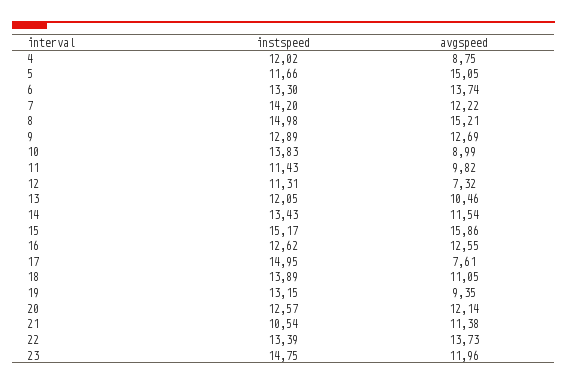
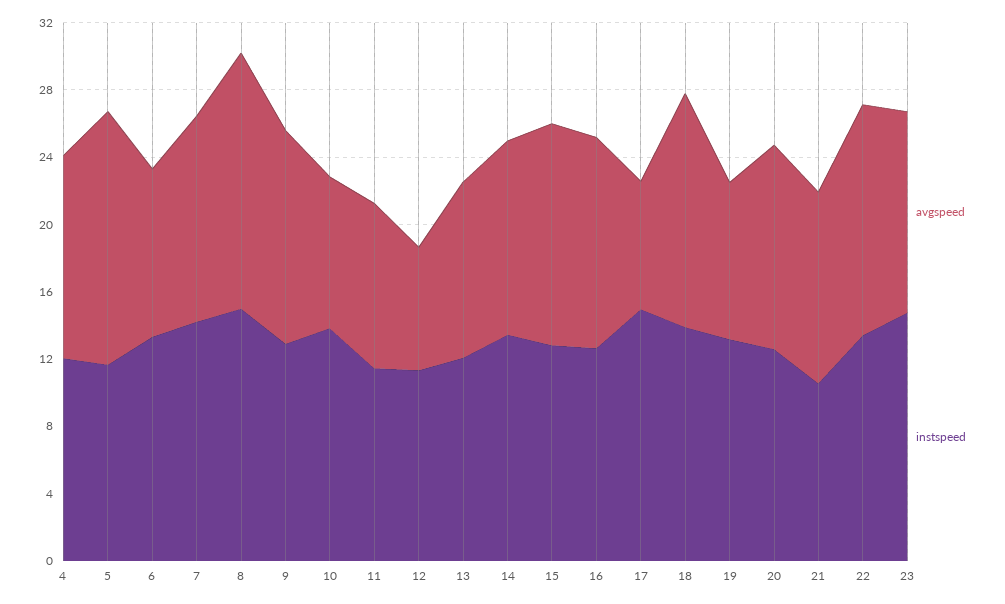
avgspeed, 4: 8.75 -> 12
avgspeed, 6: 13.74 -> 10
instspeed, 15: 15.17 -> 13
avgspeed, 15: 15.86 -> 13
avgspeed, 18: 11.05 -> 14

